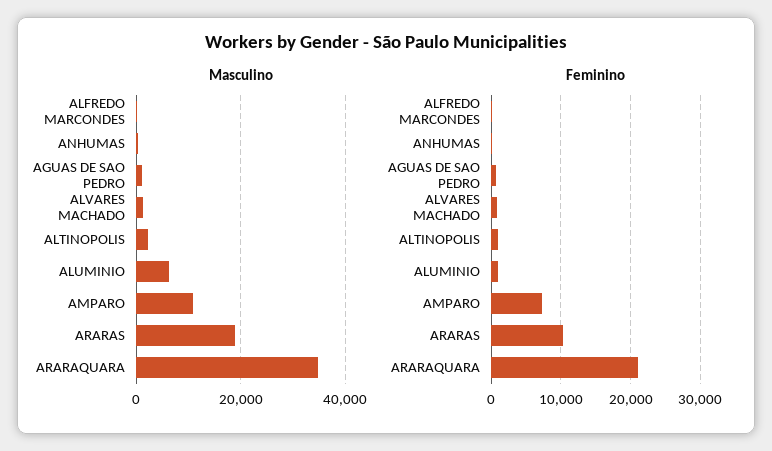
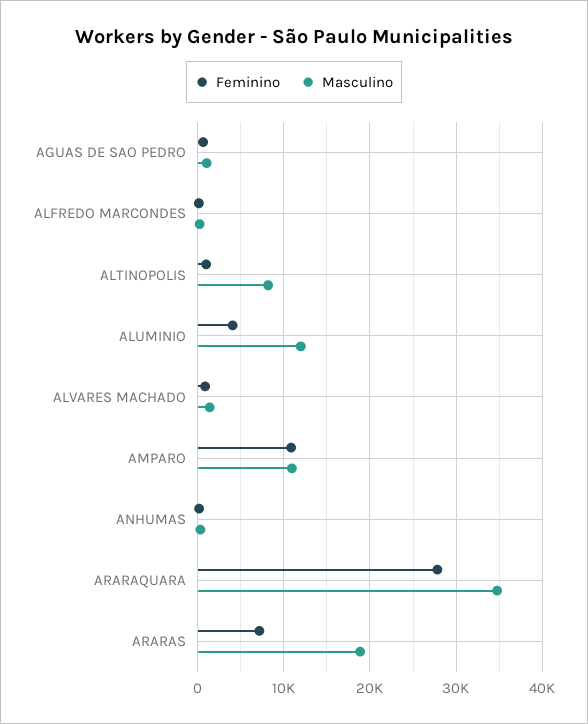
Masculino, ALTINOPOLIS: 2000 -> 8000
Masculino, ALUMINIO: 6000 -> 12000
Feminino, ALUMINIO: 1000 -> 4000
Feminino, AMPARO: 7000 -> 11000
Feminino, ARARAS: 10000 -> 7000
Feminino, ARARAQUARA: 21000 -> 28000

